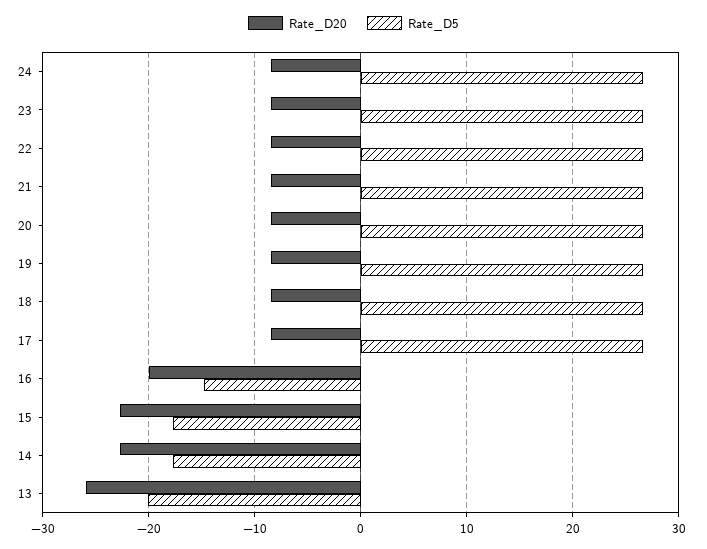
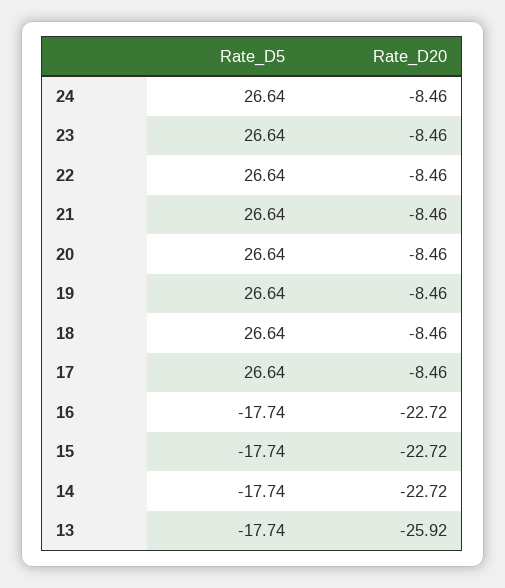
Rate_D20, 16: -20 -> -22.72
Rate_D5, 16: -15 -> -17.74
Rate_D5, 13: -20 -> -17.74

